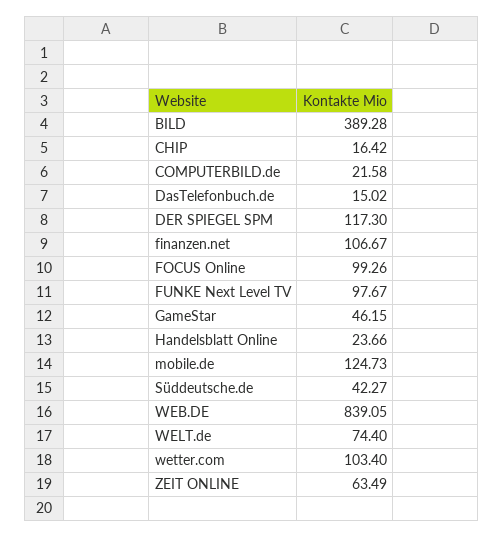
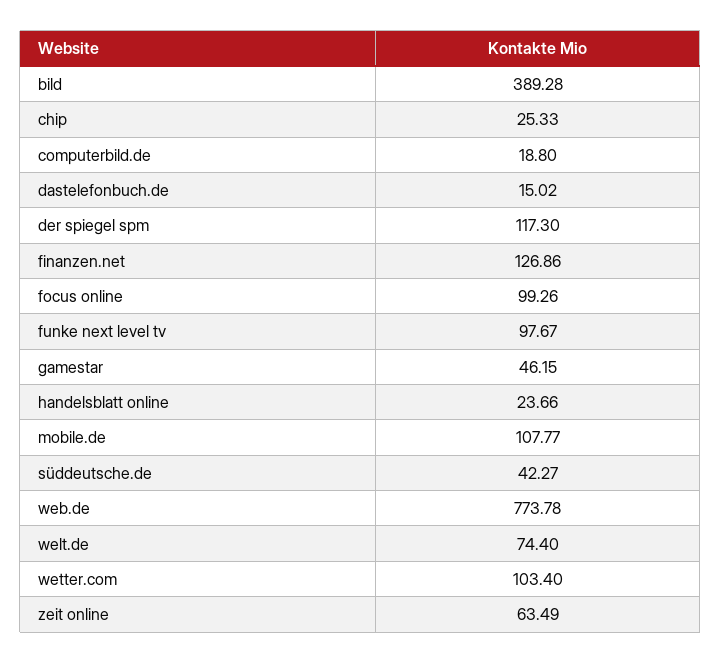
CHIP: 16.42 -> 25.33
COMPUTERBILD.de: 21.58 -> 18.8
finanzen.net: 106.67 -> 126.86
mobile.de: 124.73 -> 107.77
WEB.DE: 839.05 -> 773.78

